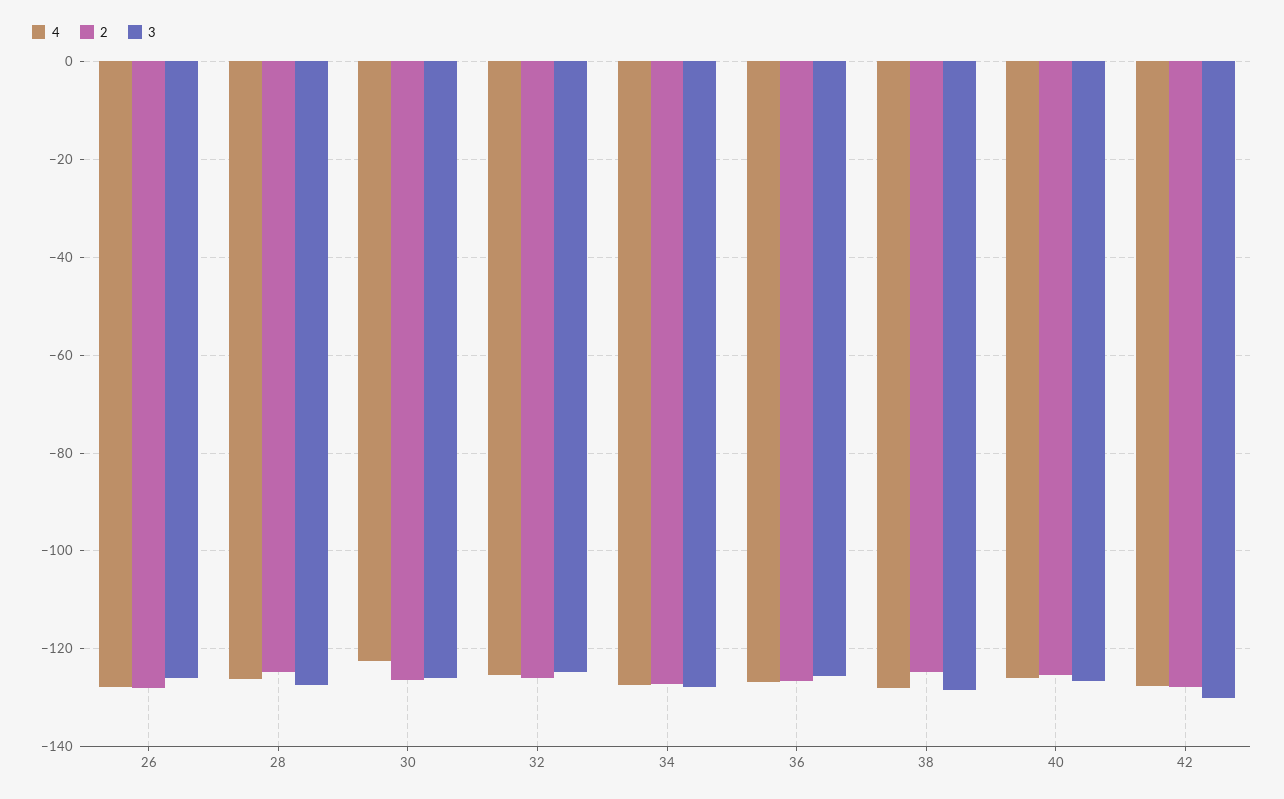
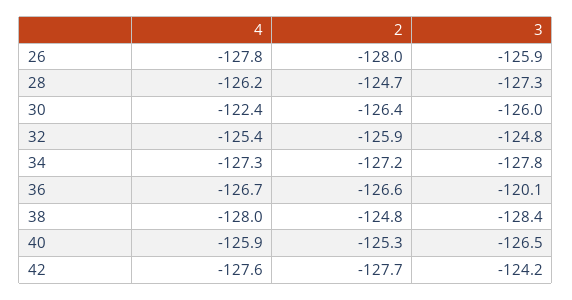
3, 36: -126 -> -120.1
3, 42: -130 -> -124.2

